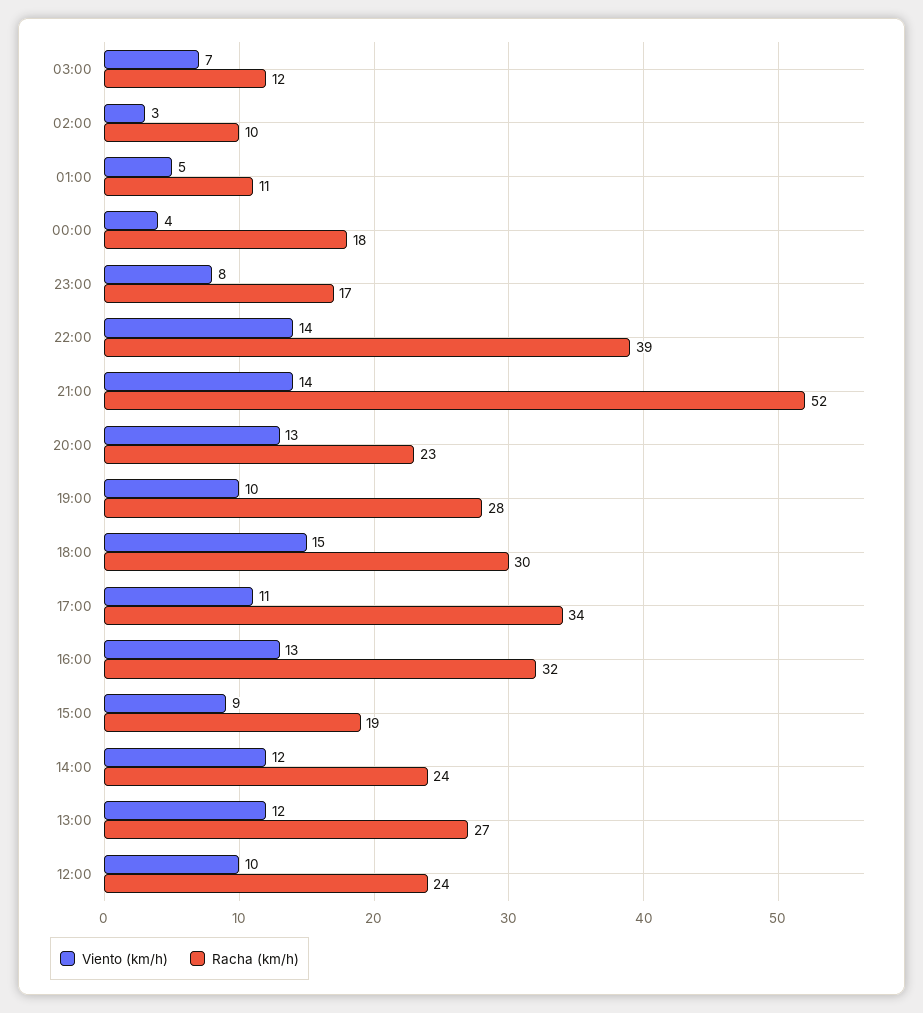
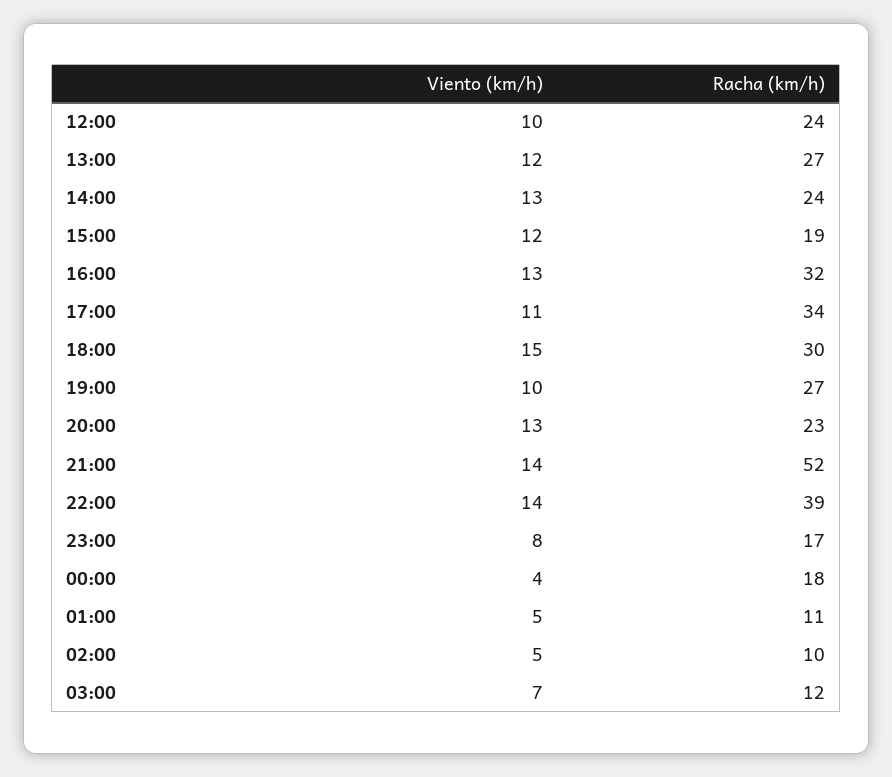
Viento (km/h), 02:00: 3 -> 5
Racha (km/h), 19:00: 28 -> 27
Viento (km/h), 15:00: 9 -> 12
Viento (km/h), 14:00: 12 -> 13

